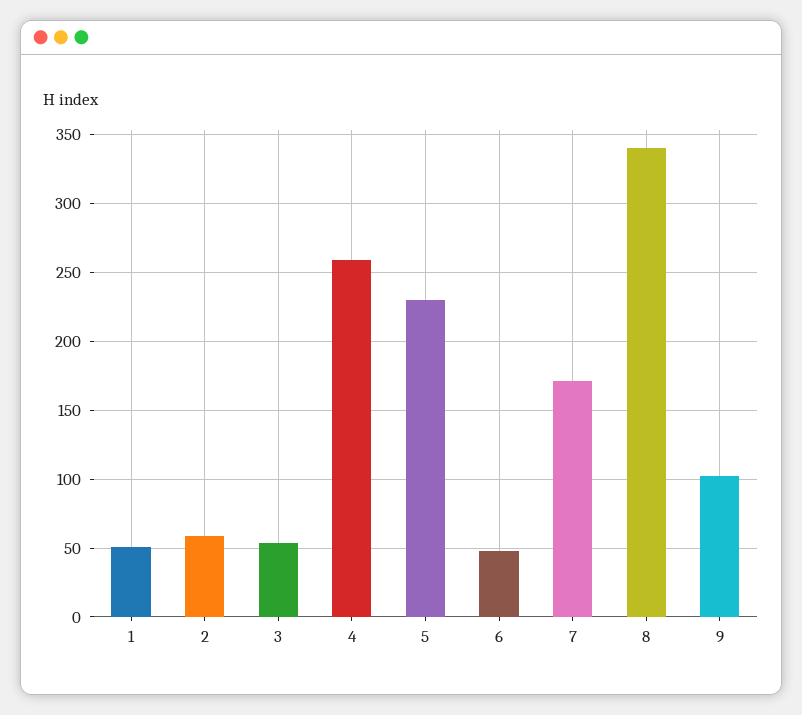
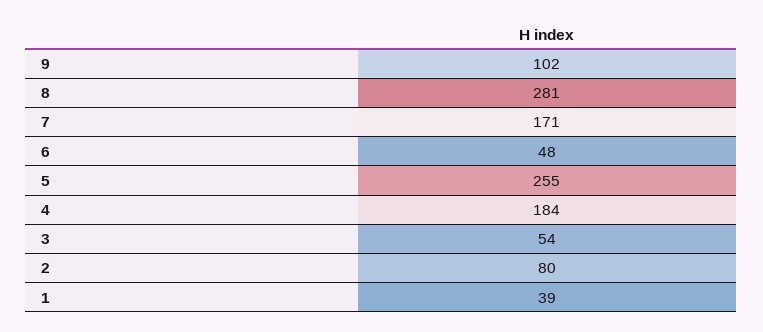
1: 50 -> 39
2: 60 -> 80
4: 260 -> 184
5: 230 -> 255
8: 340 -> 281

